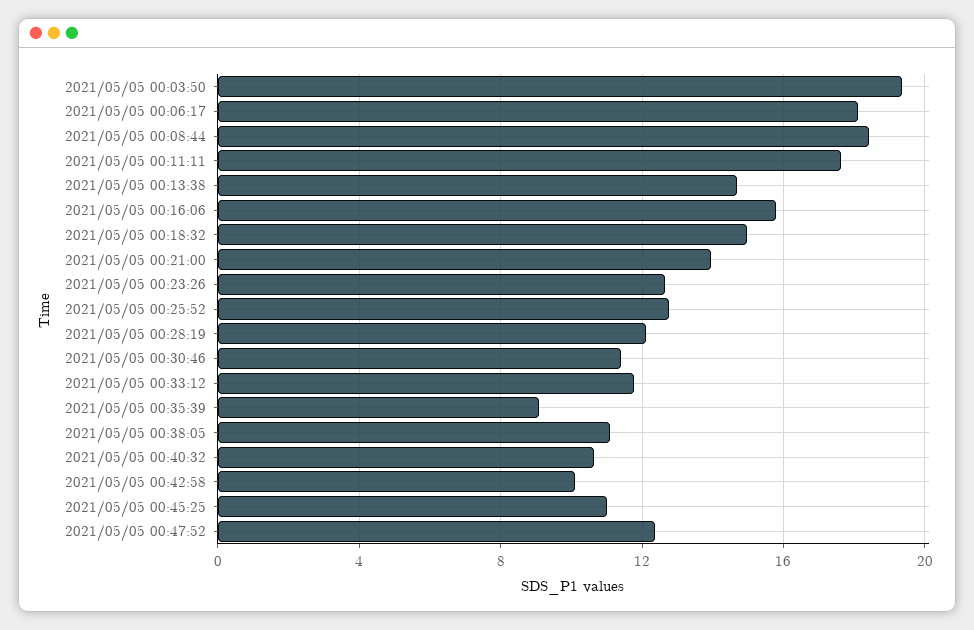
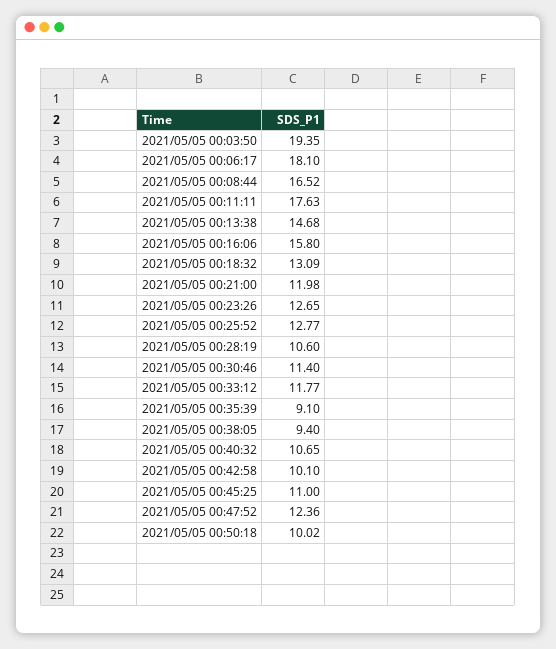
2021/05/05 00:08:44: 18.5 -> 16.52
2021/05/05 00:18:32: 15 -> 13.09
2021/05/05 00:21:00: 14 -> 11.98
2021/05/05 00:28:19: 12 -> 10.6
2021/05/05 00:38:05: 11 -> 9.4
2021/05/05 00:50:18: none -> 10.02

